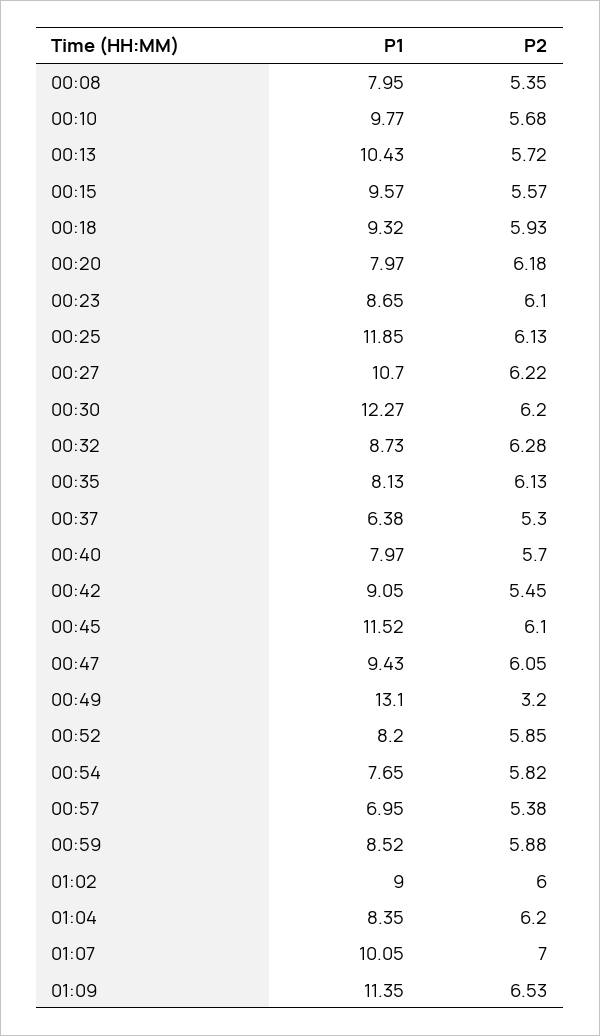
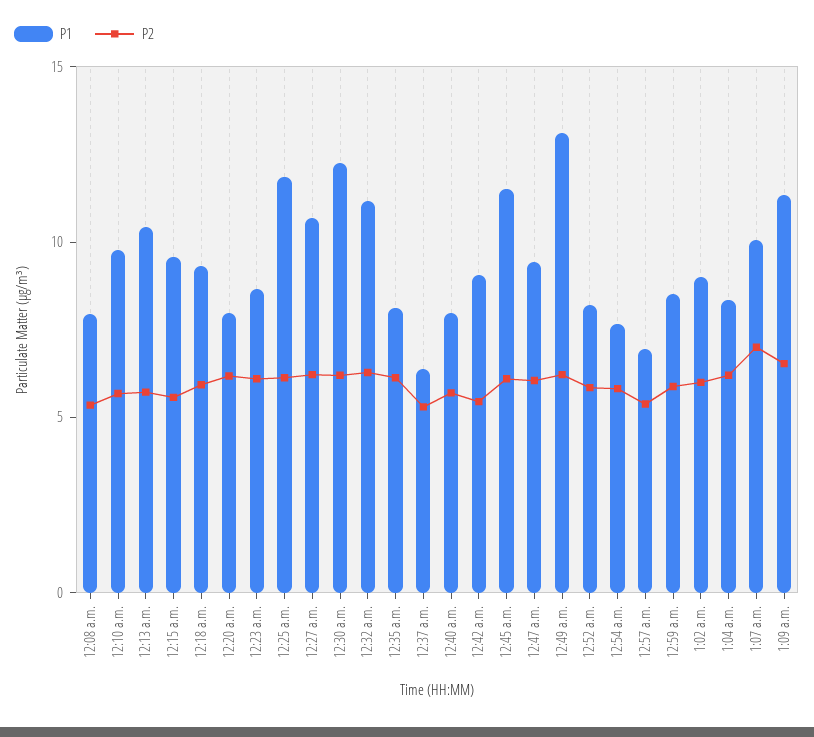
P1, 00:32: 8.73 -> 11
P2, 00:49: 3.2 -> 6

